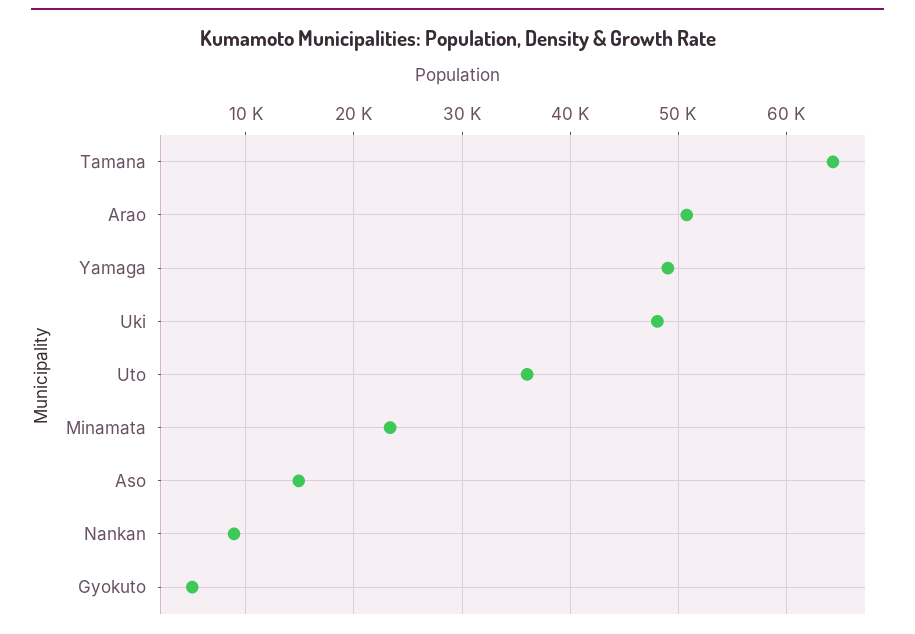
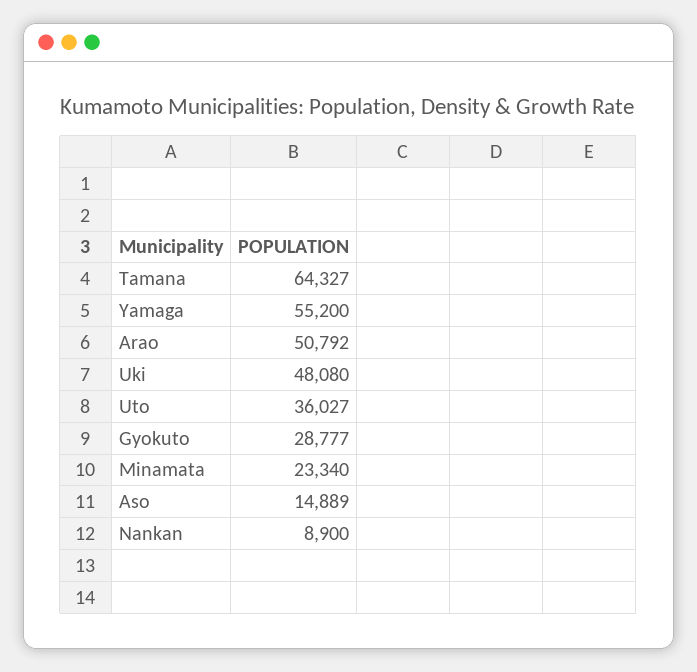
Yamaga: 49000 -> 55200
Gyokuto: 5000 -> 28777

